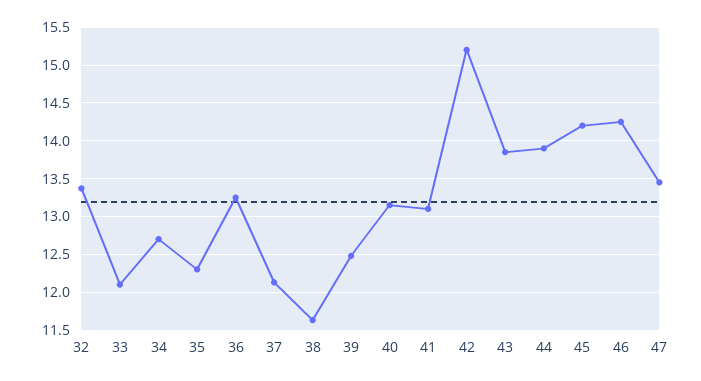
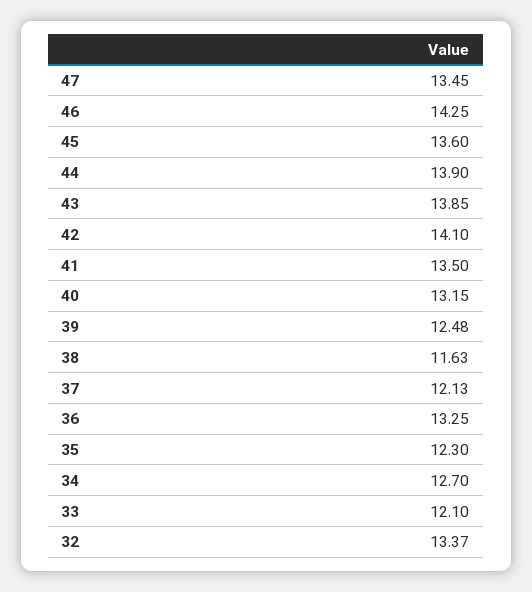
41: 13.1 -> 13.5
42: 15.2 -> 14.1
45: 14.2 -> 13.6

